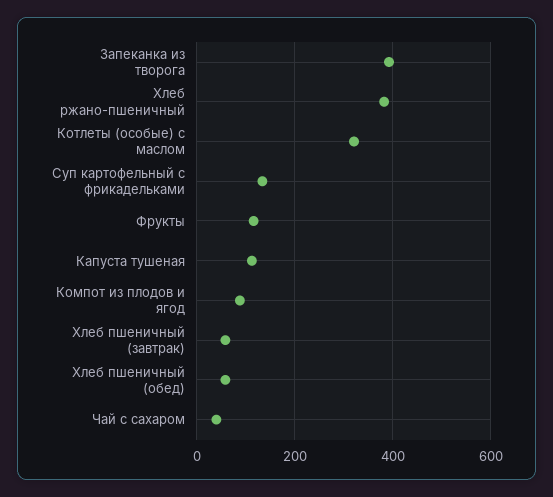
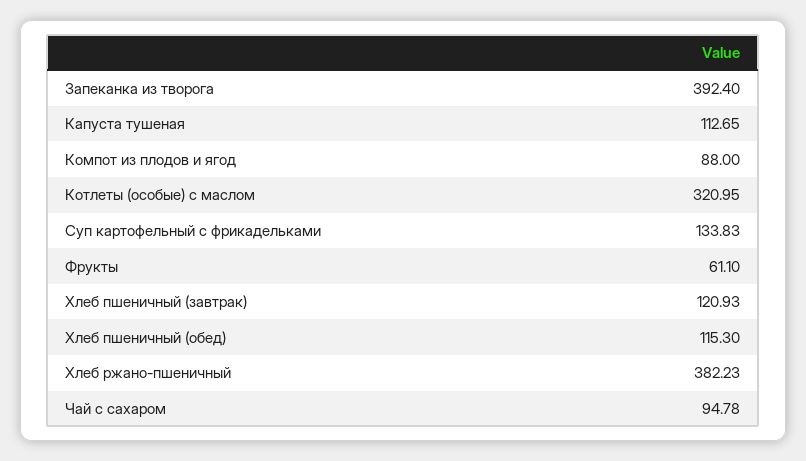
Фрукты: 120 -> 61.1
Хлеб пшеничный (завтрак): 60 -> 120.93
Хлеб пшеничный (обед): 60 -> 115.3
Чай с сахаром: 40 -> 94.78

